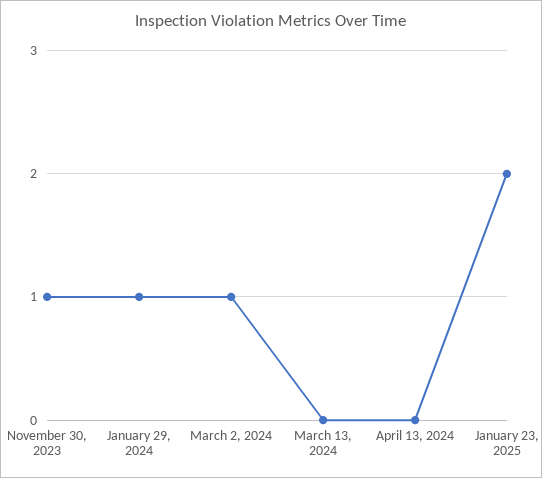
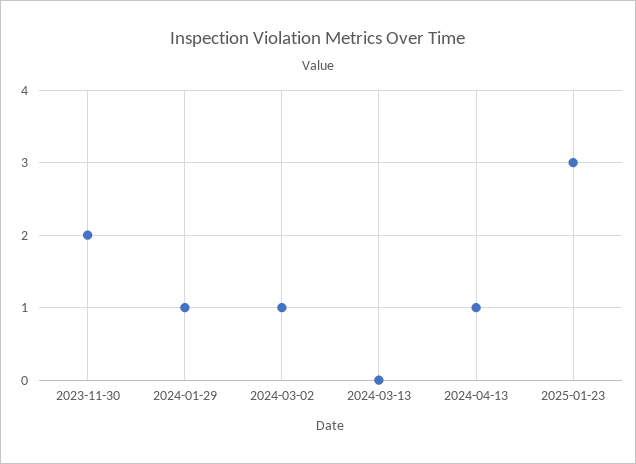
November 30, 2023: 1 -> 2
April 13, 2024: 0 -> 1
January 23, 2025: 2 -> 3

